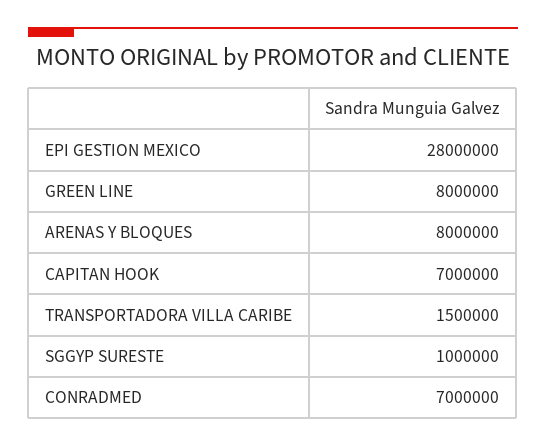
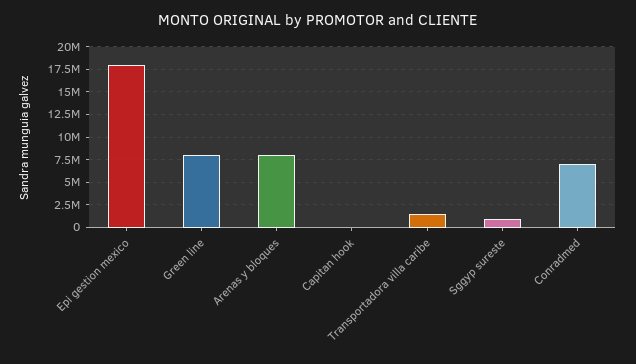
EPI GESTION MEXICO: 28000000 -> 17500000
CAPITAN HOOK: 7000000 -> 0

